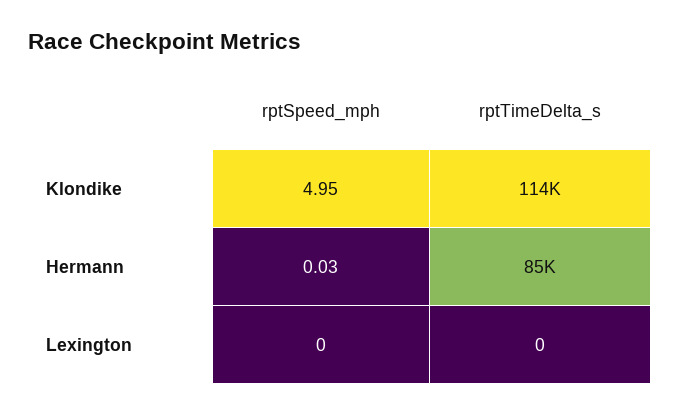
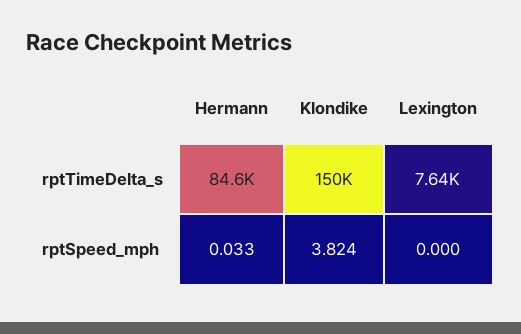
rptSpeed_mph, Klondike: 4.95 -> 3.824
rptTimeDelta_s, Klondike: 114000 -> 150000
rptTimeDelta_s, Lexington: 0 -> 7640

